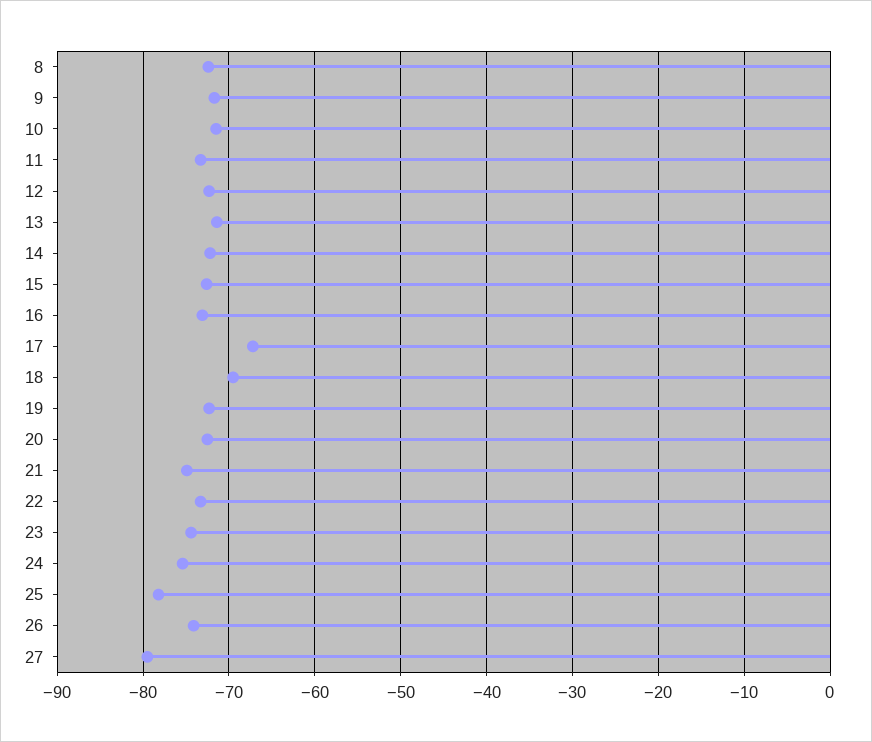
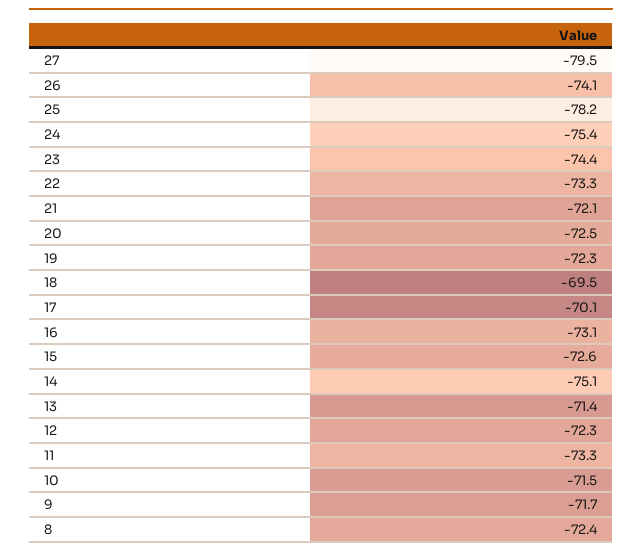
14: -72 -> -75.1
17: -67 -> -70.1
21: -75 -> -72.1

